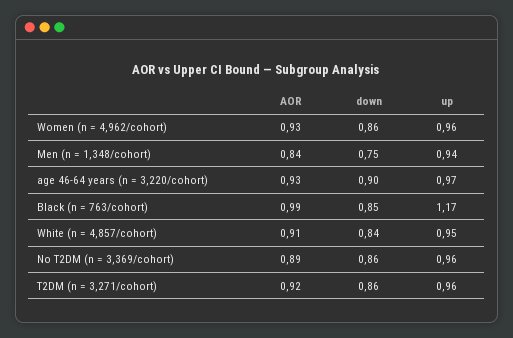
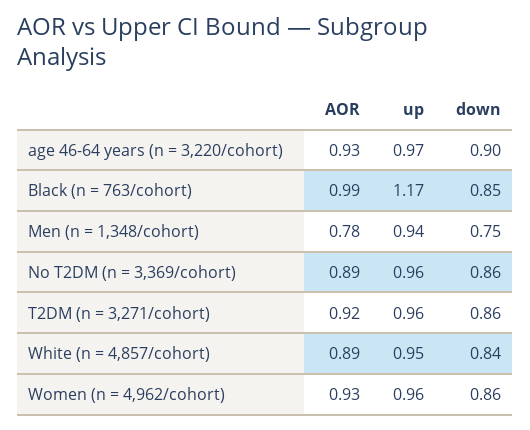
AOR, Men (n = 1,348/cohort): 0.84 -> 0.78
AOR, White (n = 4,857/cohort): 0.91 -> 0.89

